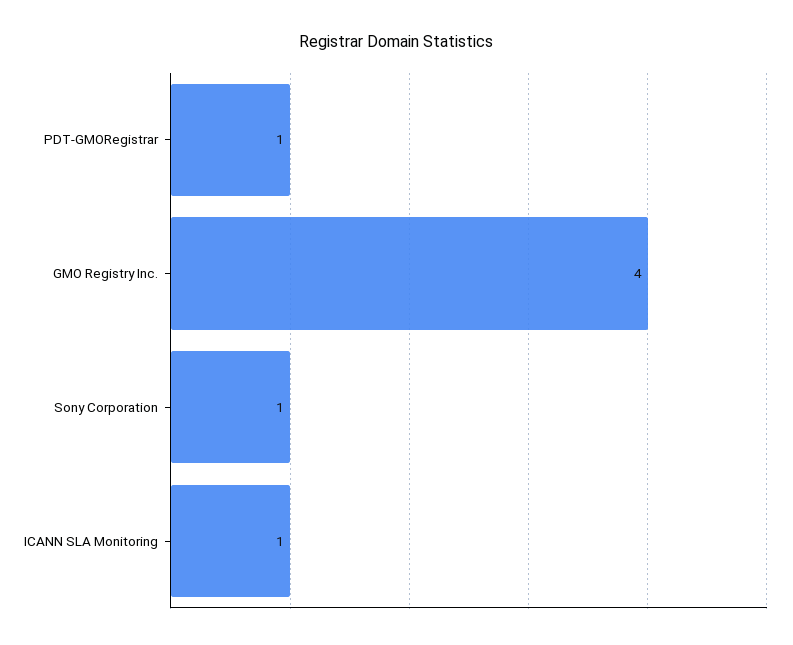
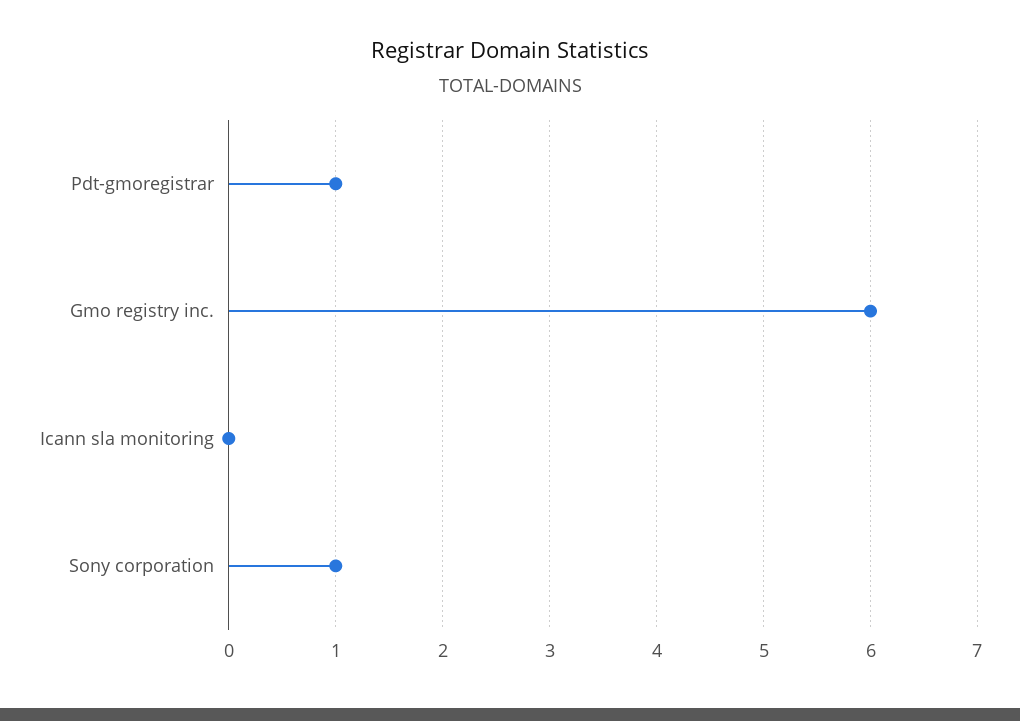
GMO Registry Inc.: 4 -> 6
ICANN SLA Monitoring: 1 -> 0

